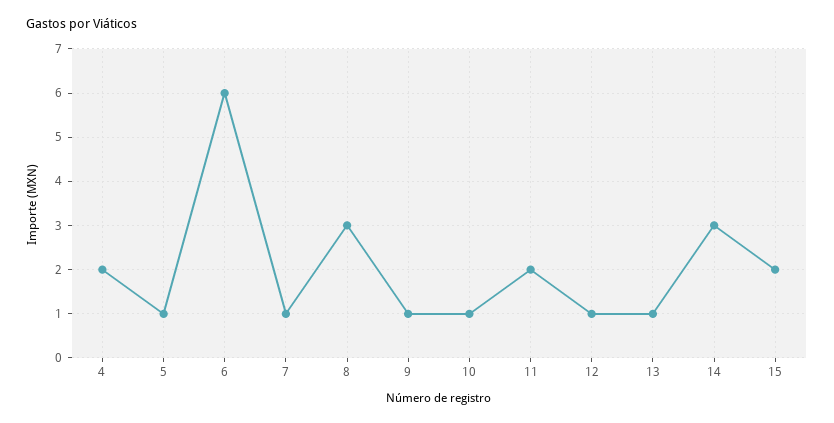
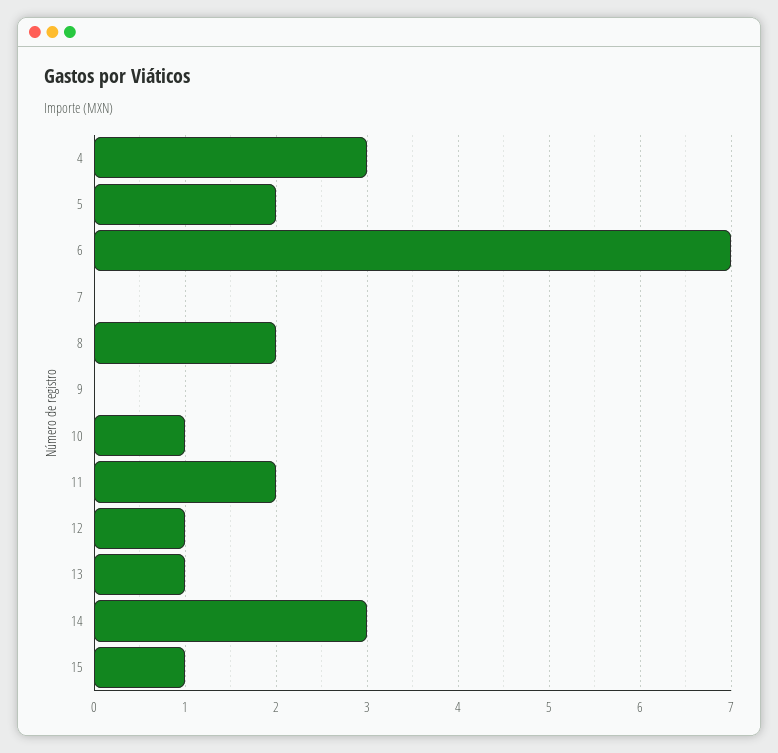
4: 2 -> 3
5: 1 -> 2
6: 6 -> 7
7: 1 -> 0
8: 3 -> 2
9: 1 -> 0
15: 2 -> 1

